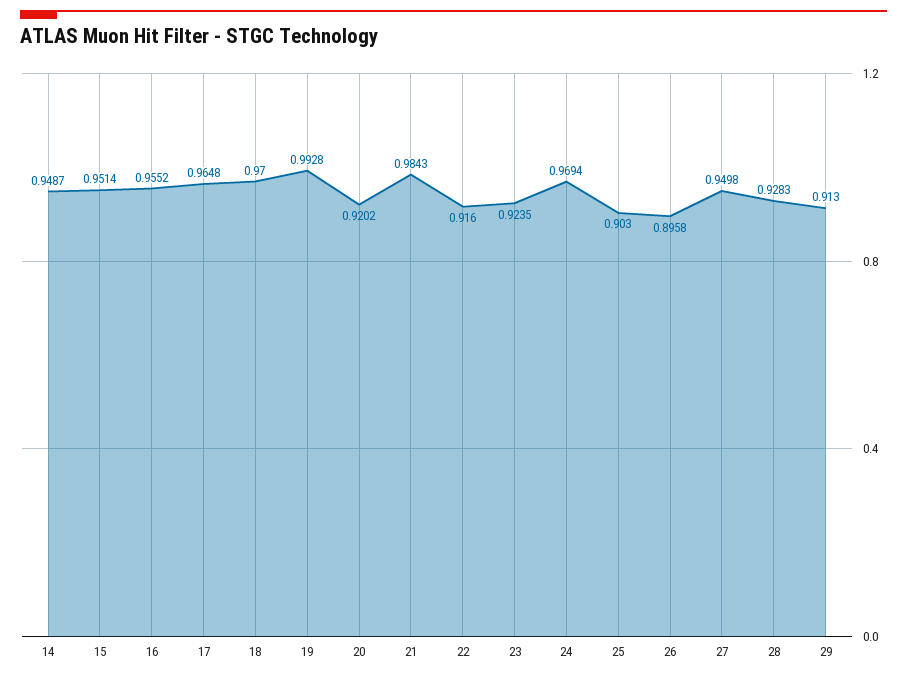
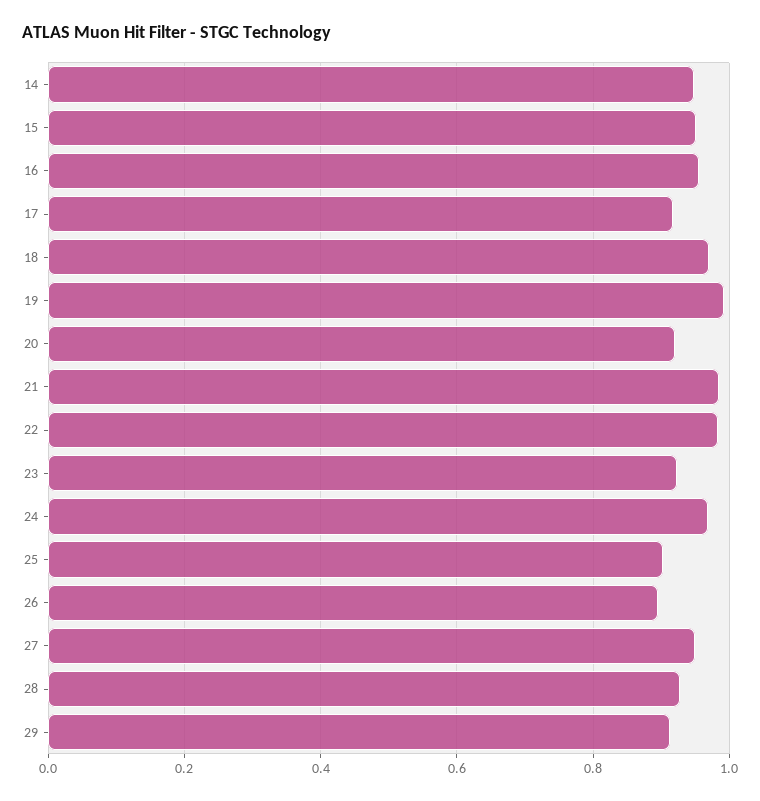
17: 0.9648 -> 0.92
22: 0.916 -> 0.98

